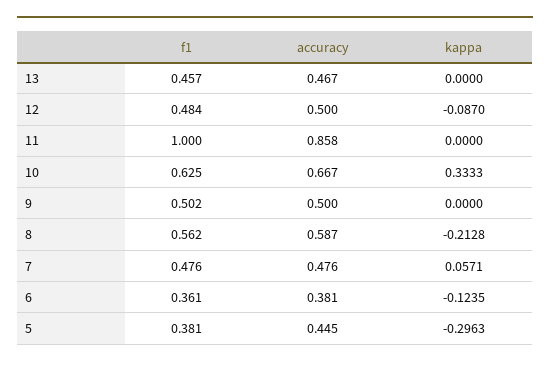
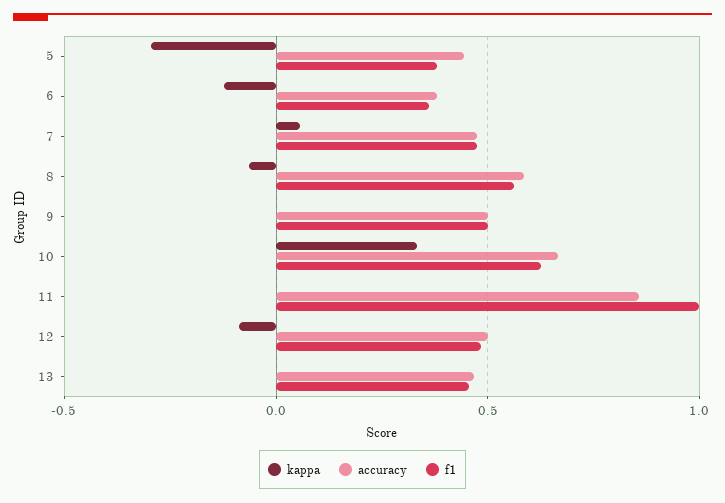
kappa, 8: -0.2128 -> -0.05

